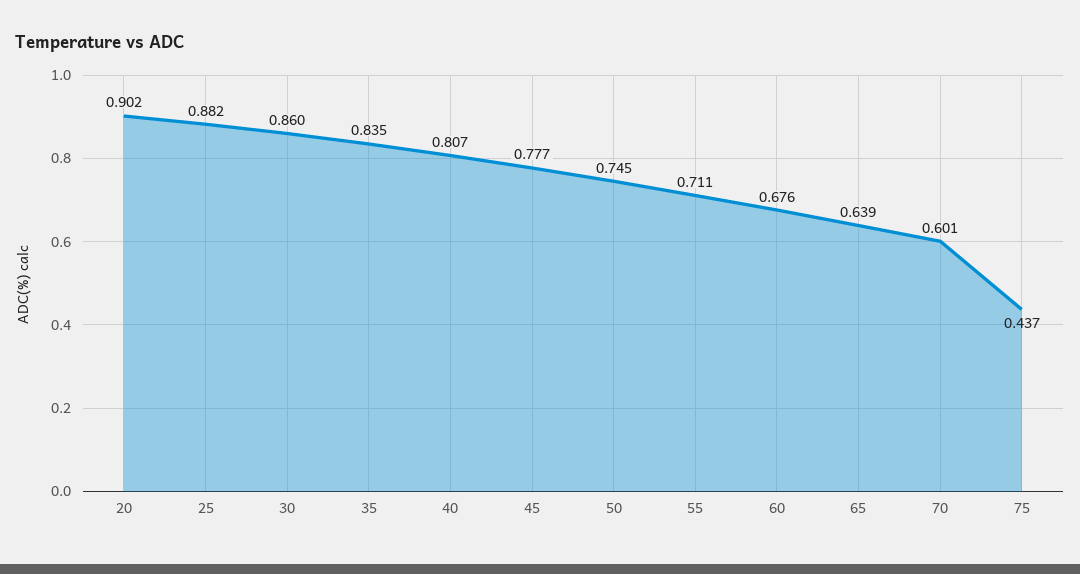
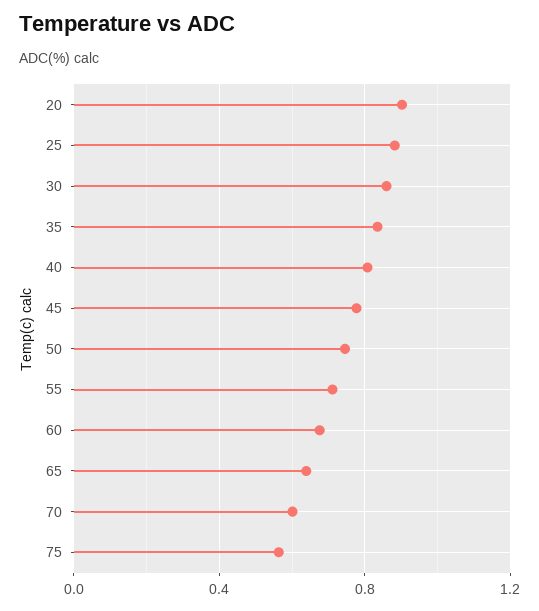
75: 0.437 -> 0.55

